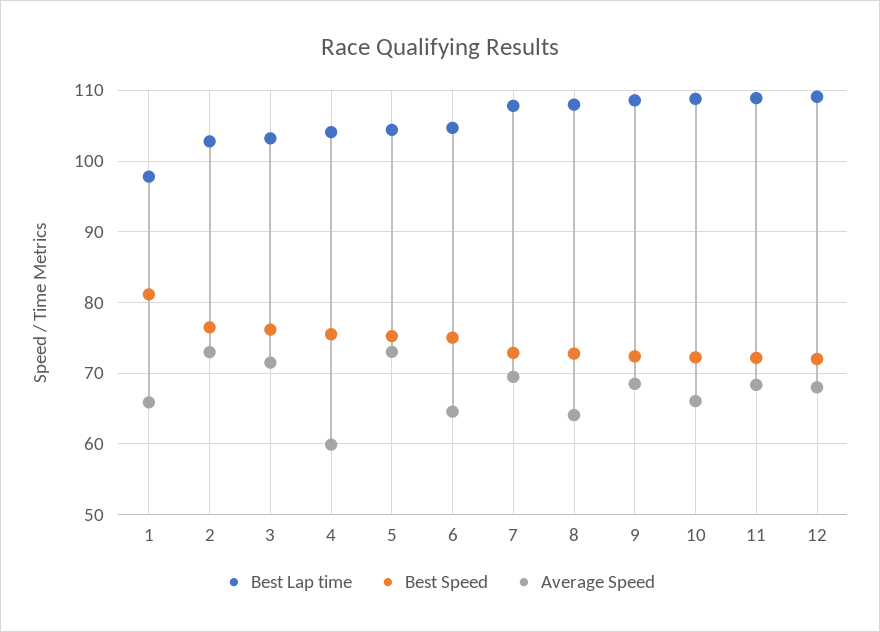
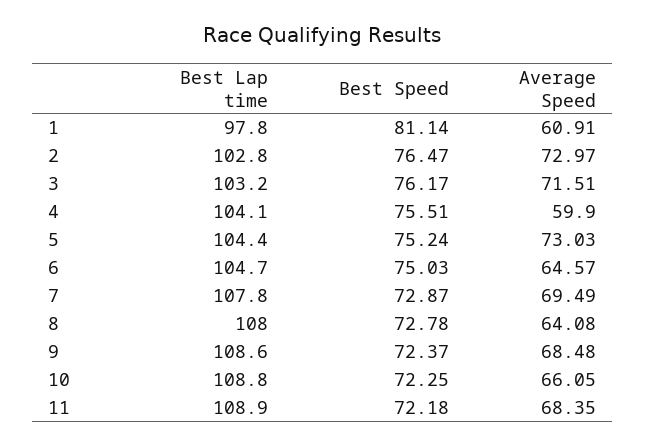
Average Speed, 1: 66 -> 60.91
Best Lap time, 12: 109 -> none
Best Speed, 12: 72 -> none
Average Speed, 12: 68 -> none

